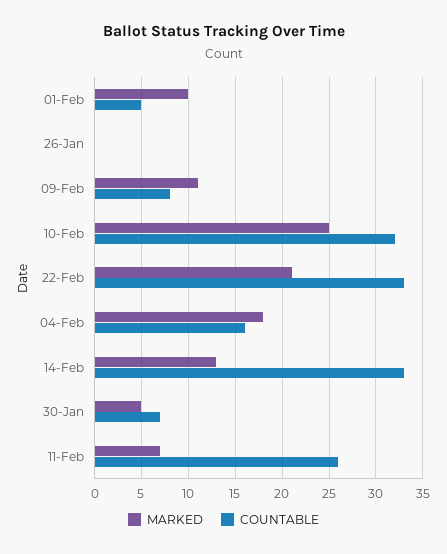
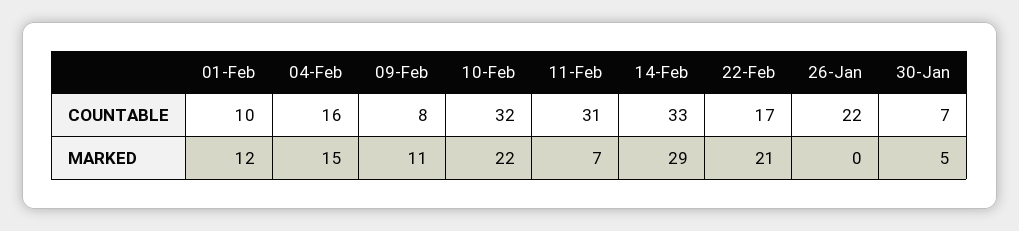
MARKED, 01-Feb: 10 -> 12
COUNTABLE, 01-Feb: 5 -> 10
COUNTABLE, 26-Jan: 0 -> 22
MARKED, 10-Feb: 25 -> 22
COUNTABLE, 22-Feb: 33 -> 17
MARKED, 04-Feb: 18 -> 15
MARKED, 14-Feb: 13 -> 29
COUNTABLE, 11-Feb: 26 -> 31

